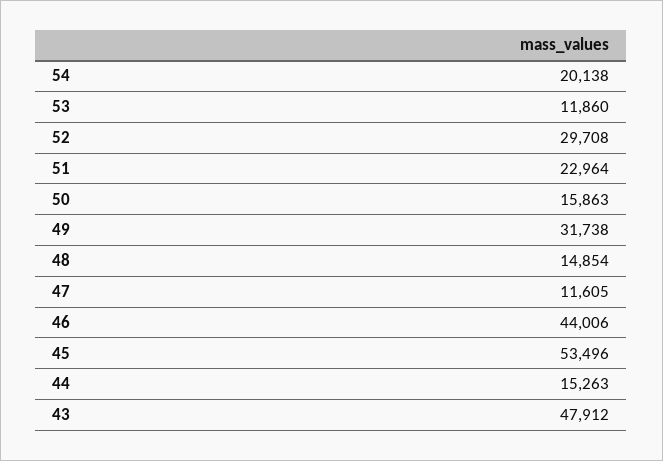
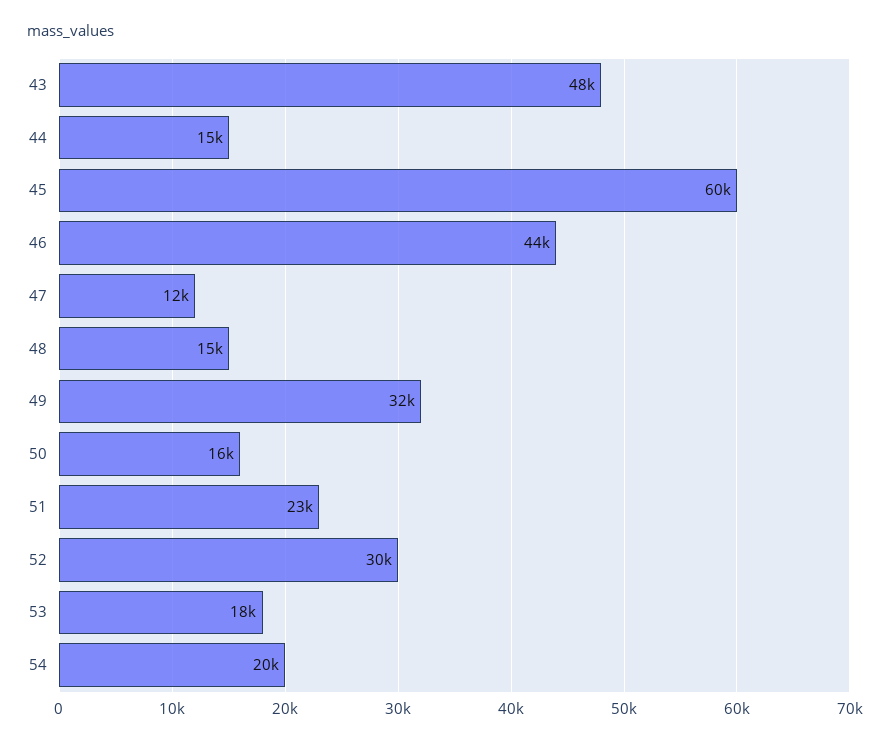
53: 11860 -> 18000
45: 53496 -> 60000

